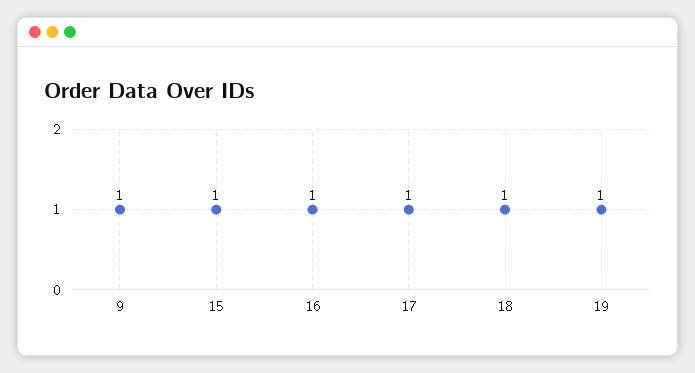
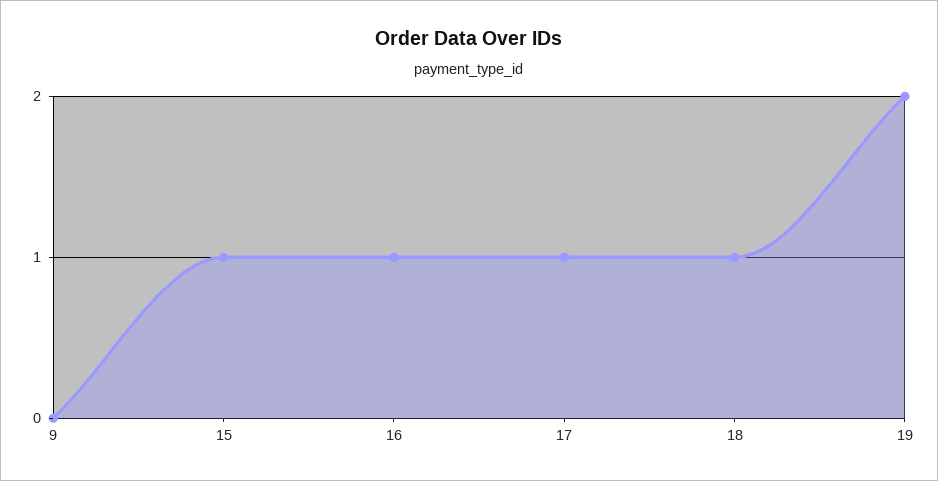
9: 1 -> 0
19: 1 -> 2

